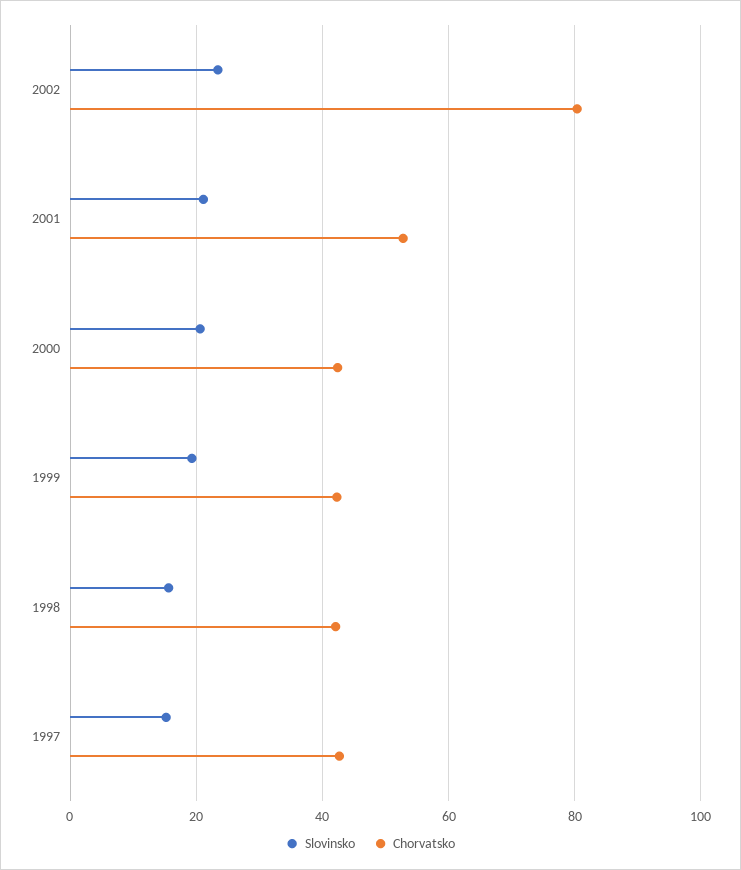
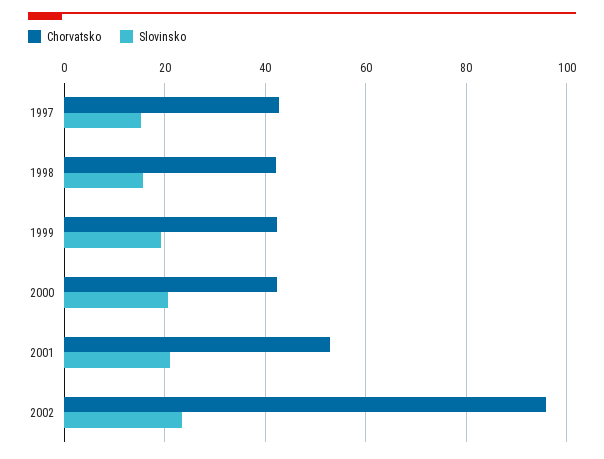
Chorvatsko, 2002: 80 -> 96

